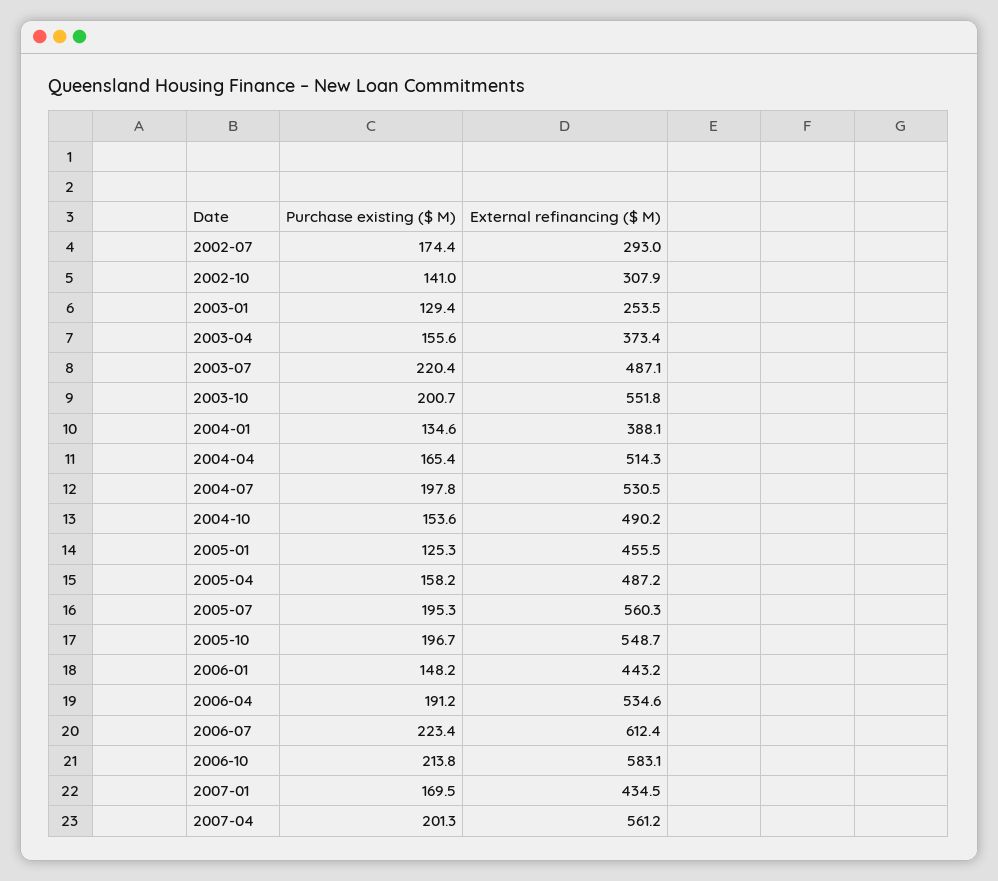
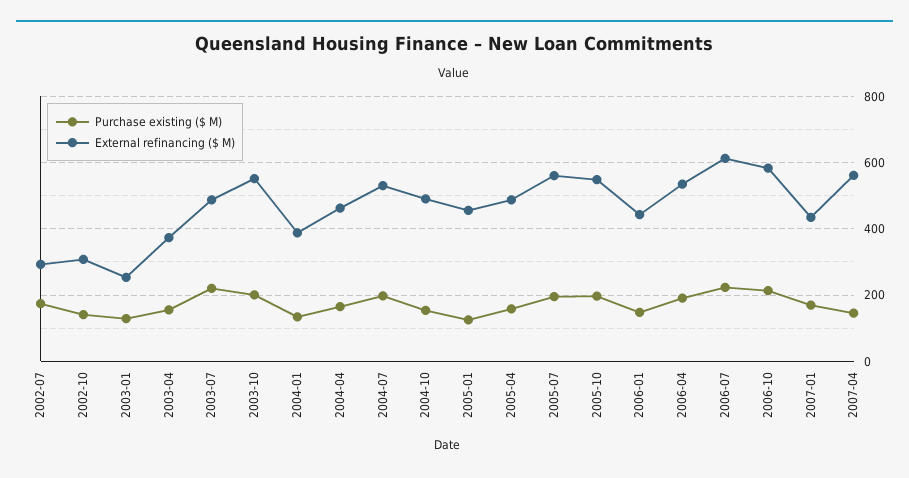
External refinancing ($ M), 2004-04: 514.3 -> 460
Purchase existing ($ M), 2007-04: 201.3 -> 140

